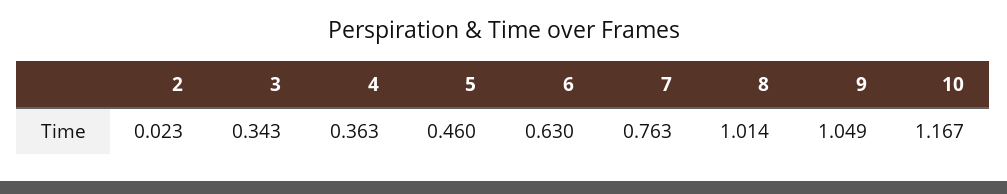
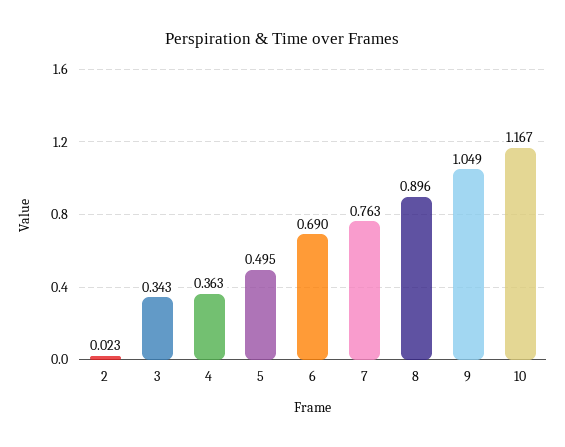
5: 0.46 -> 0.495
6: 0.63 -> 0.69
8: 1.014 -> 0.896

